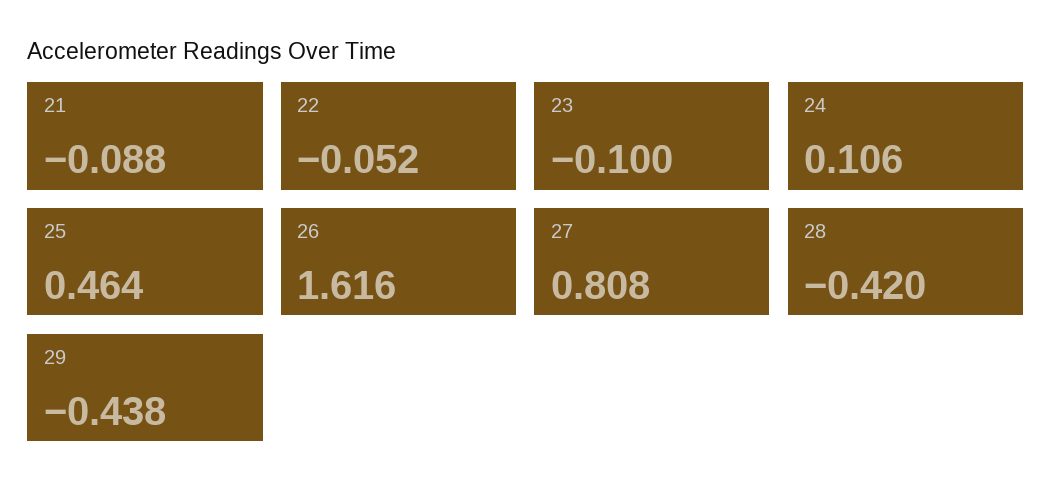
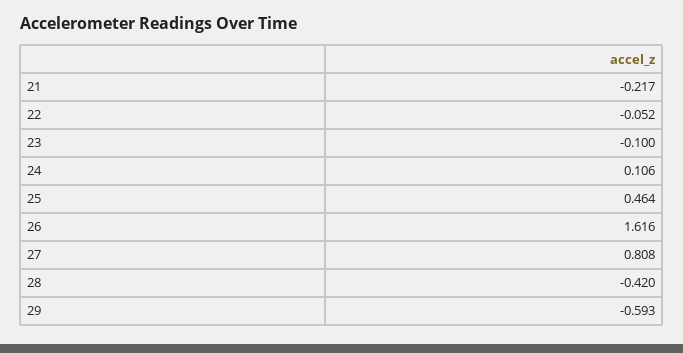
21: -0.088 -> -0.217
29: -0.438 -> -0.593

